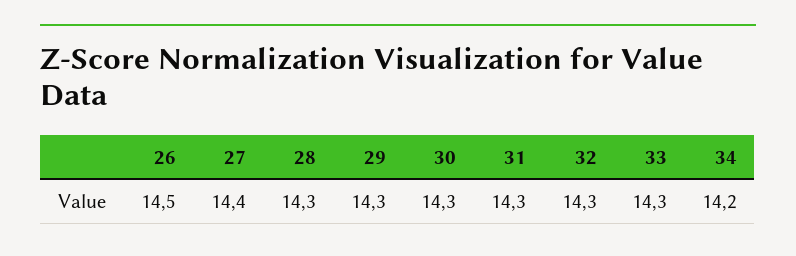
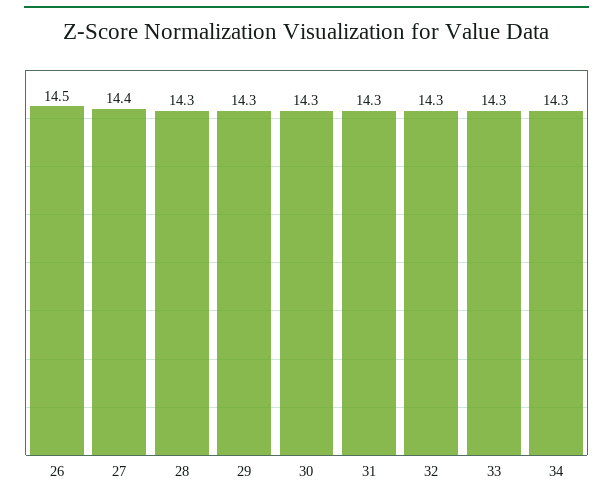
34: 14.2 -> 14.3

